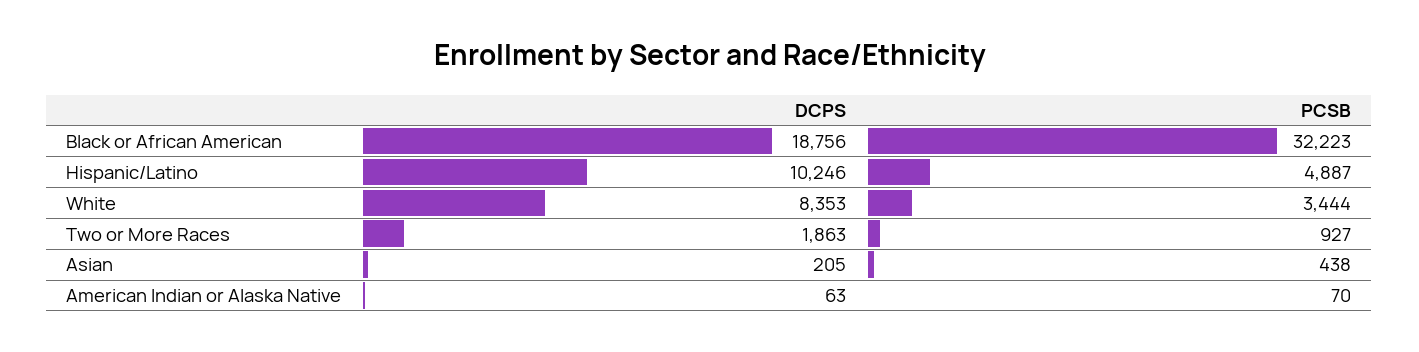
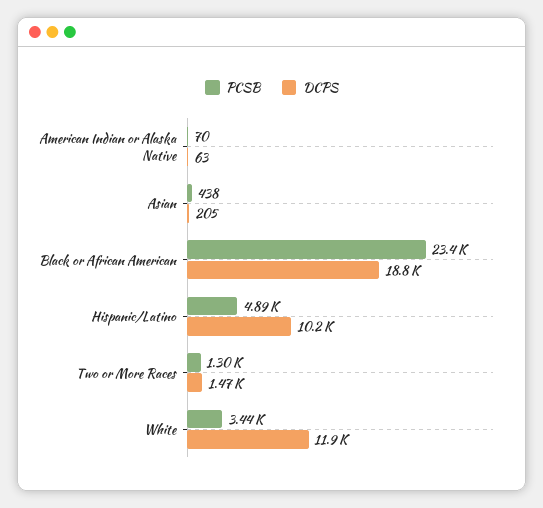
PCSB, Black or African American: 32223 -> 23400
DCPS, White: 8353 -> 11900
DCPS, Two or More Races: 1863 -> 1470
PCSB, Two or More Races: 927 -> 1300

